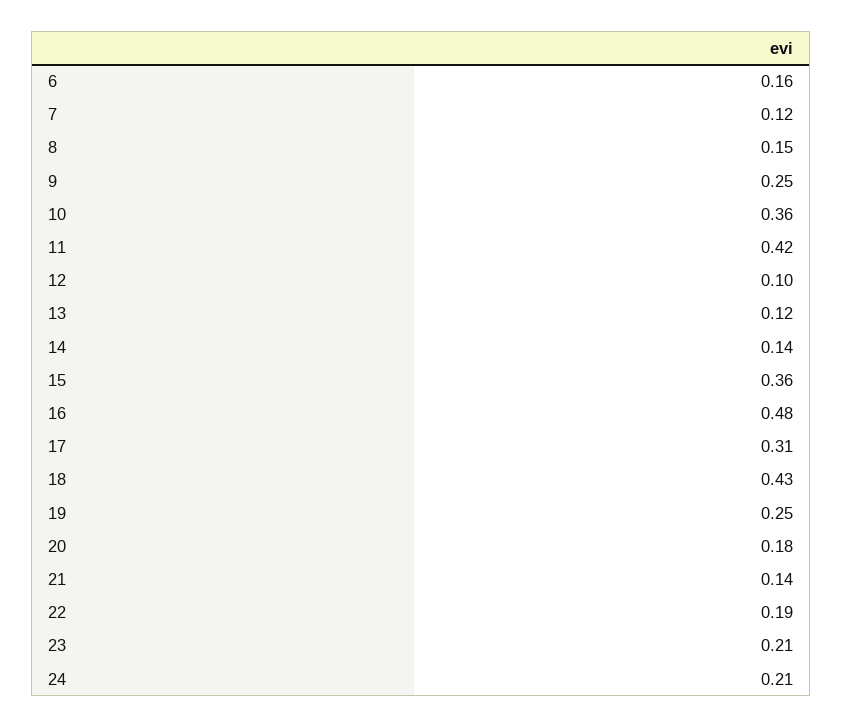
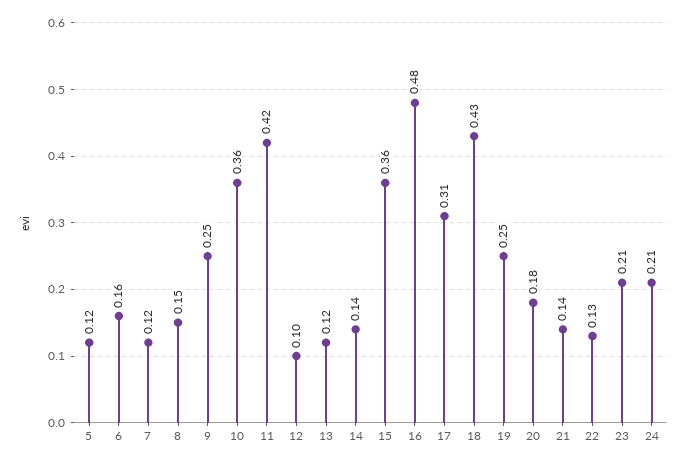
22: 0.19 -> 0.13
5: none -> 0.12

